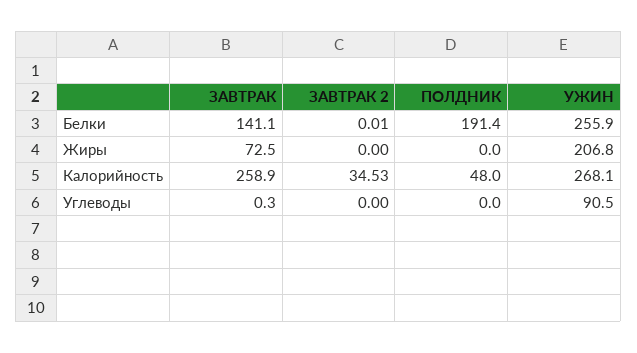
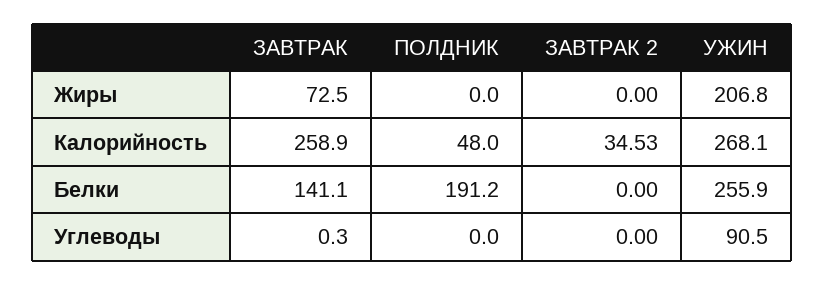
ЗАВТРАК 2, Белки: 0.01 -> 0
ПОЛДНИК, Белки: 191.4 -> 191.2

